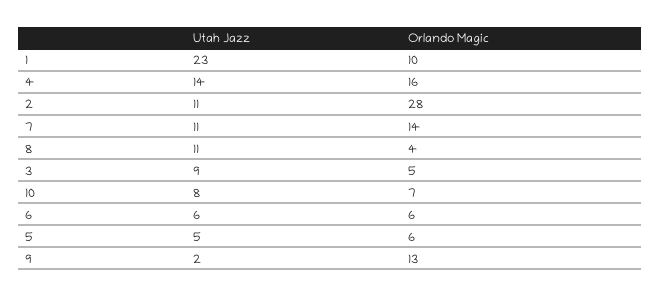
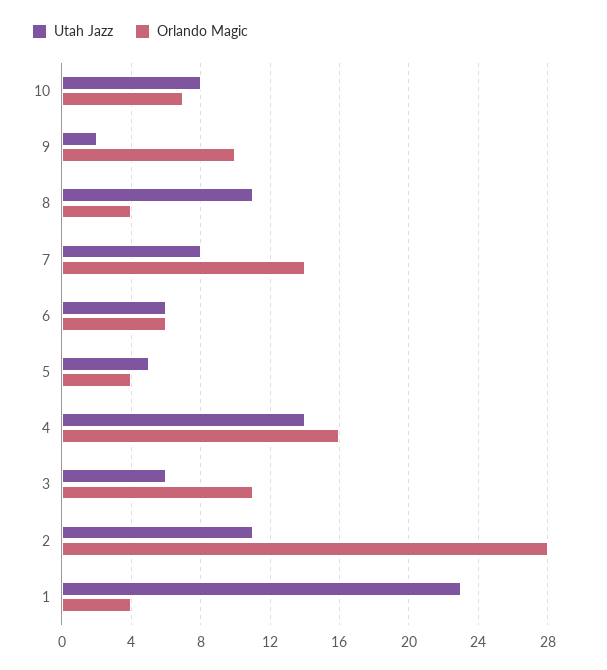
Orlando Magic, 1: 10 -> 4
Utah Jazz, 7: 11 -> 8
Utah Jazz, 3: 9 -> 6
Orlando Magic, 3: 5 -> 11
Orlando Magic, 5: 6 -> 4
Orlando Magic, 9: 13 -> 10

